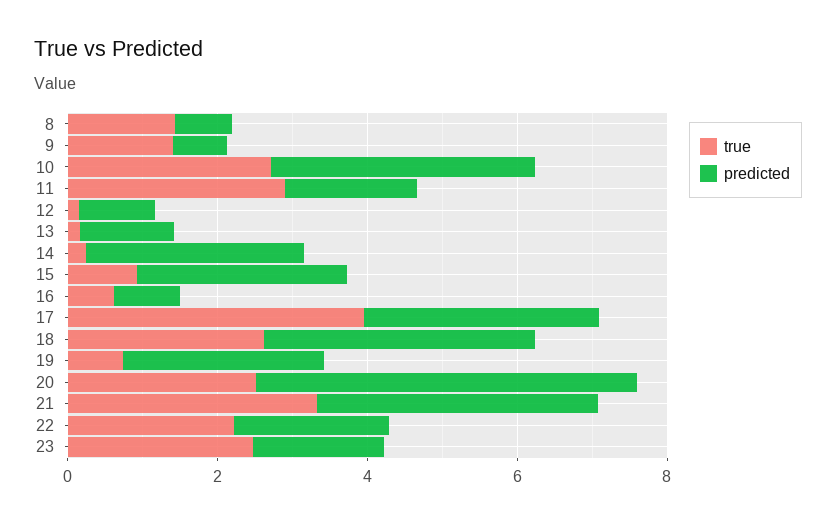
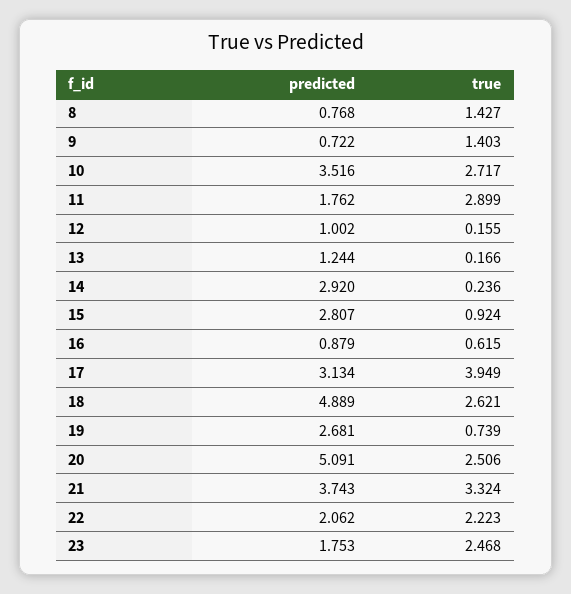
predicted, 18: 3.5 -> 4.889

